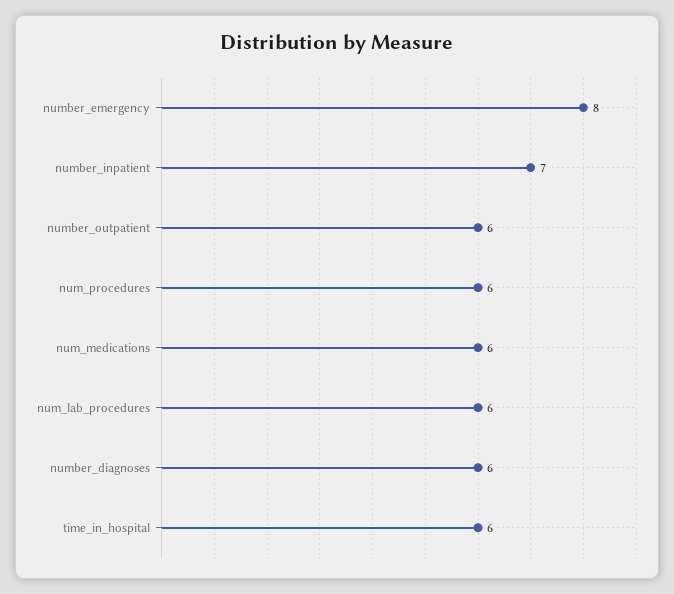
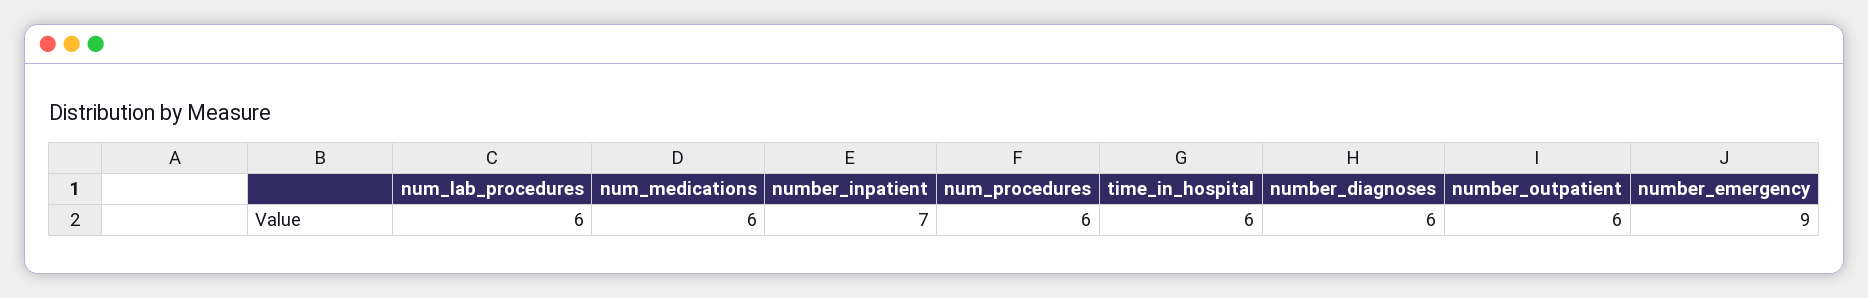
number_emergency: 8 -> 9

